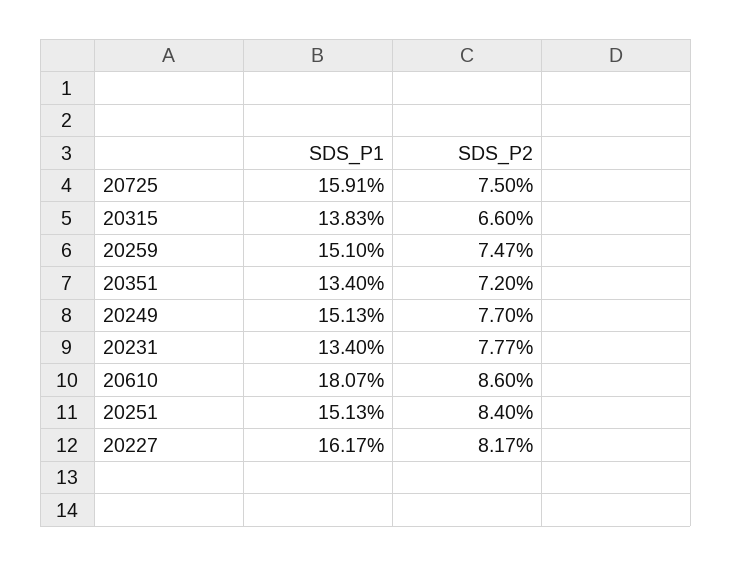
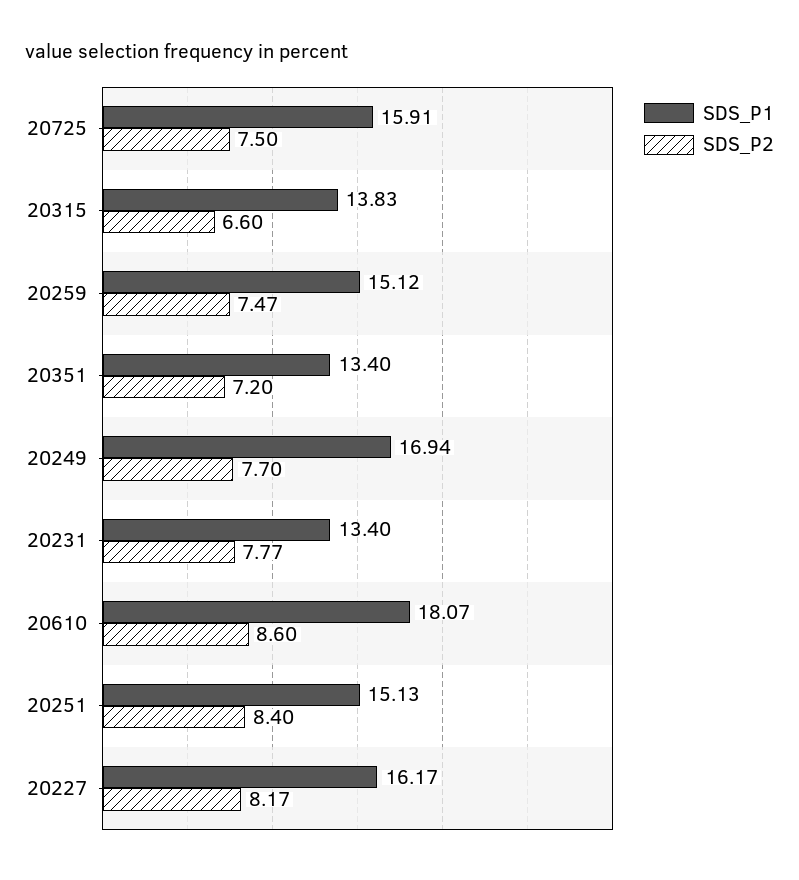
SDS_P1, 20259: 15.1 -> 15.12
SDS_P1, 20249: 15.13 -> 16.94

